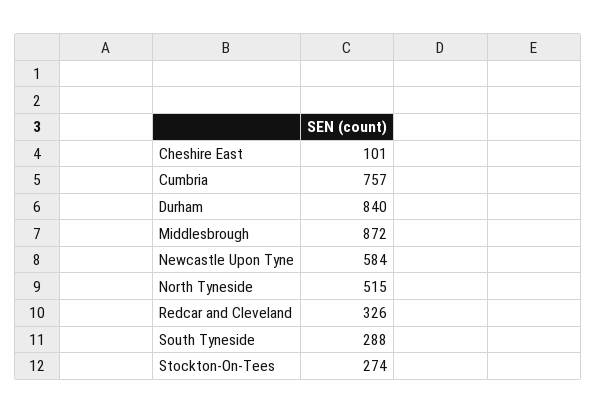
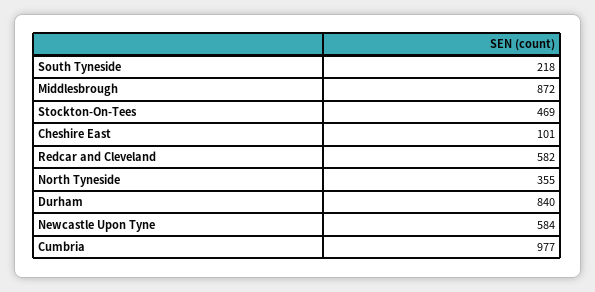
Cumbria: 757 -> 977
North Tyneside: 515 -> 355
Redcar and Cleveland: 326 -> 582
South Tyneside: 288 -> 218
Stockton-On-Tees: 274 -> 469

